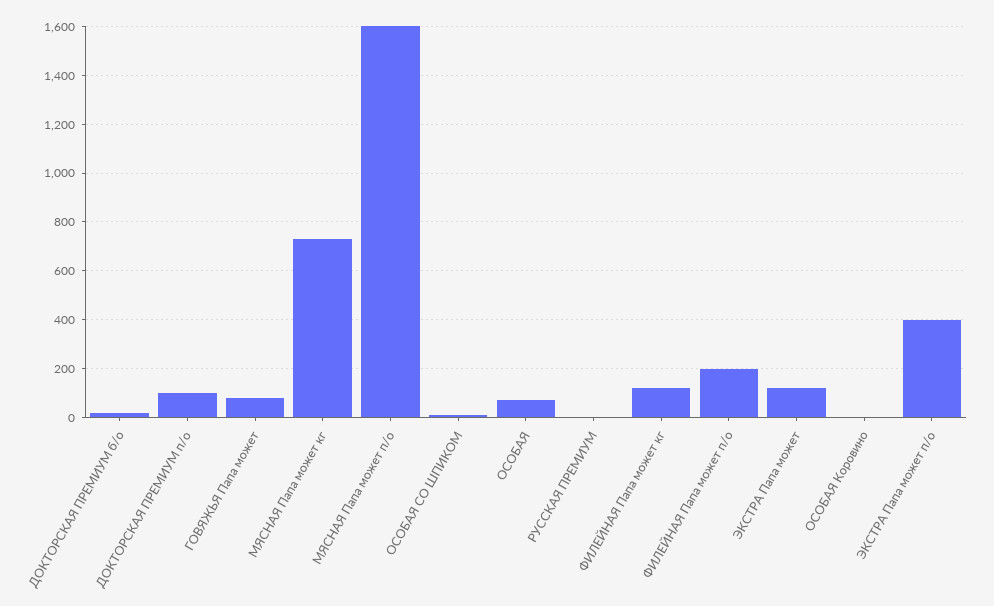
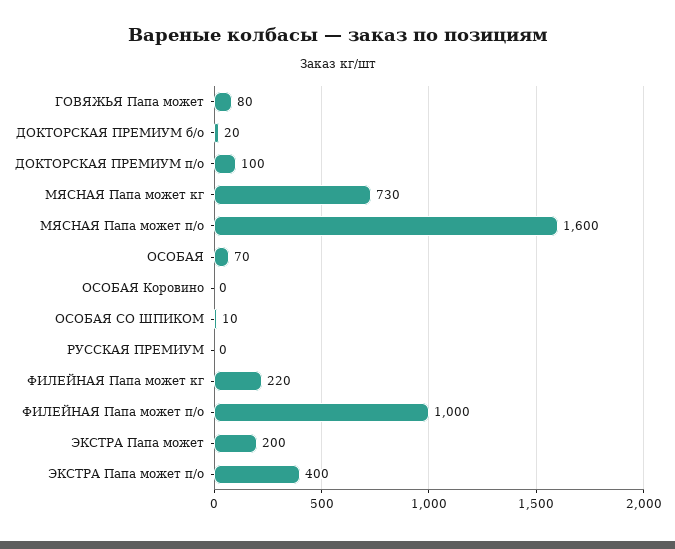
ФИЛЕЙНАЯ Папа может кг: 125 -> 220
ФИЛЕЙНАЯ Папа может п/о: 200 -> 1000
ЭКСТРА Папа может: 125 -> 200

